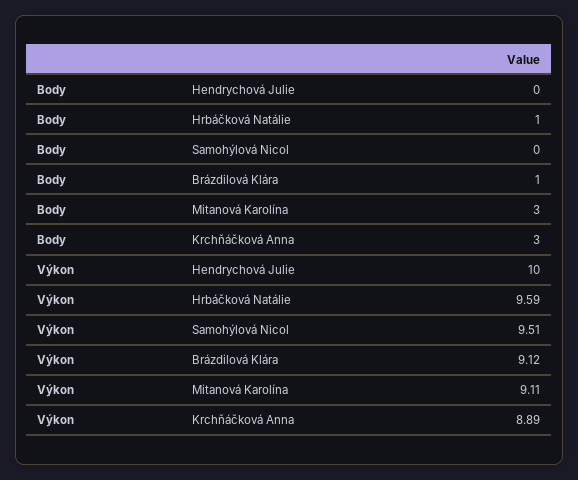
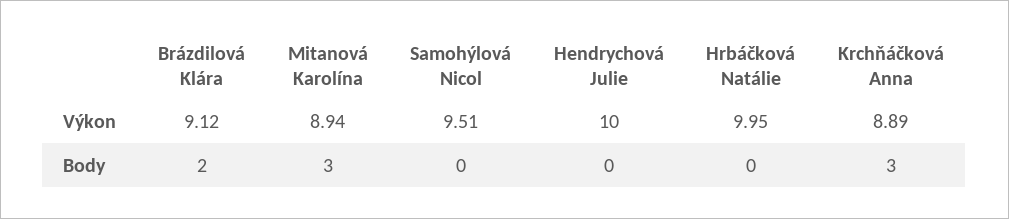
Body, Hrbáčková Natálie: 1 -> 0
Body, Brázdilová Klára: 1 -> 2
Výkon, Hrbáčková Natálie: 9.59 -> 9.95
Výkon, Mitanová Karolína: 9.11 -> 8.94

